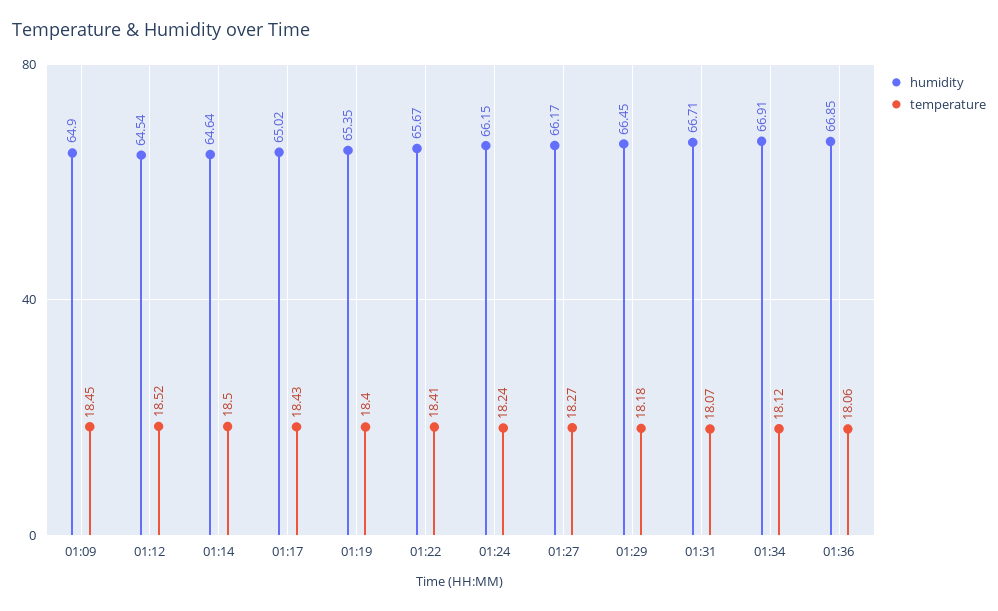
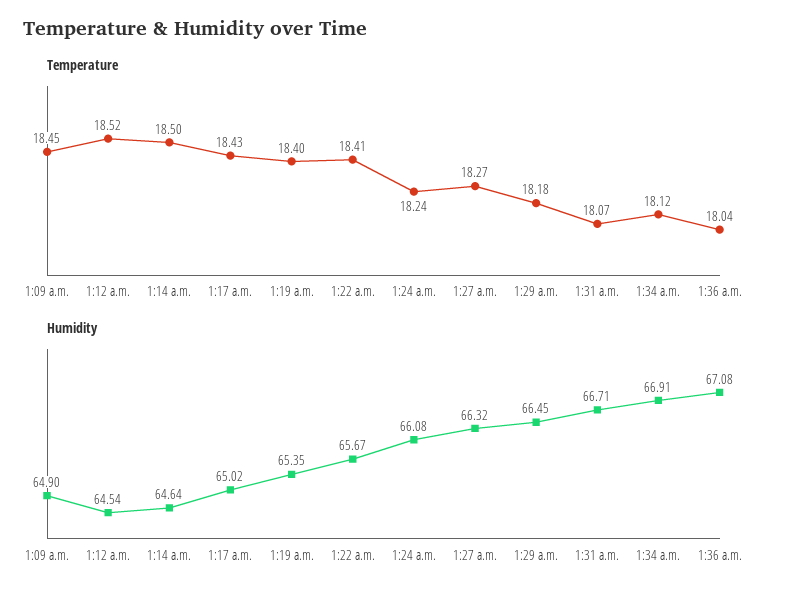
humidity, 01:24: 66.15 -> 66.08
humidity, 01:27: 66.17 -> 66.32
humidity, 01:36: 66.85 -> 67.08
temperature, 01:36: 18.06 -> 18.04

